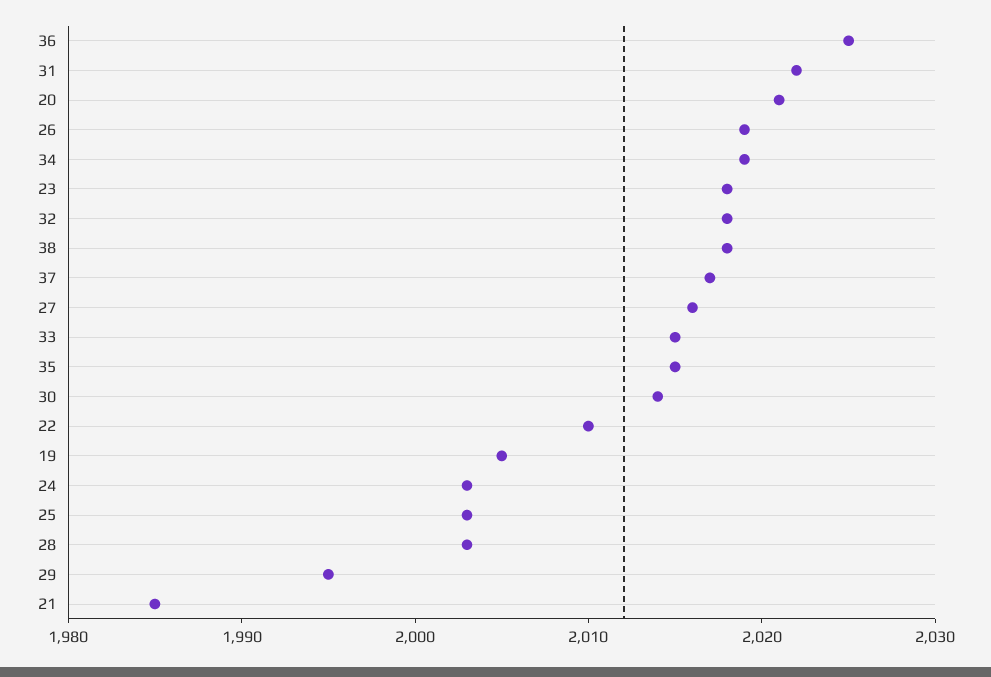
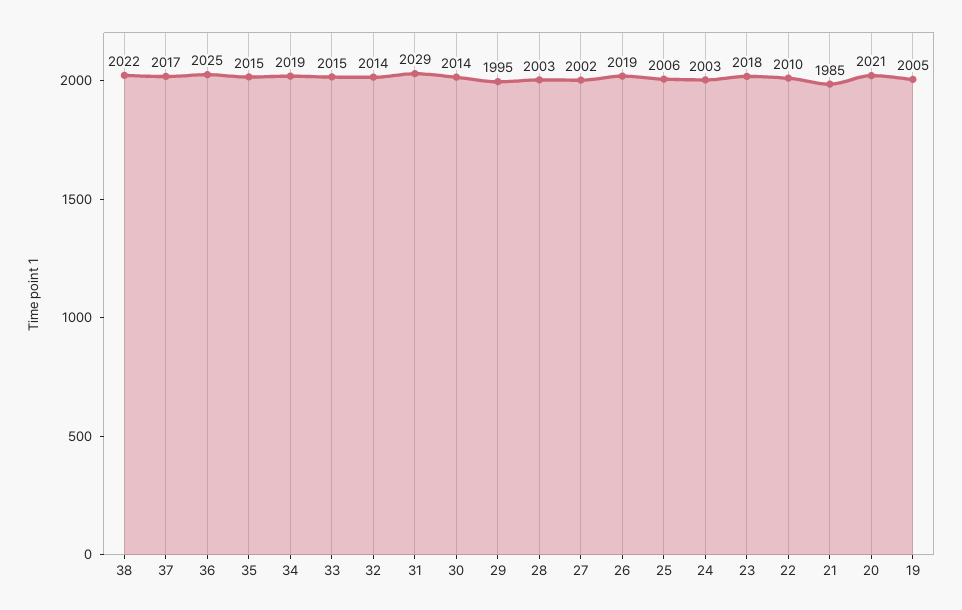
31: 2022 -> 2029
32: 2018 -> 2014
38: 2018 -> 2022
27: 2016 -> 2002
25: 2003 -> 2006

